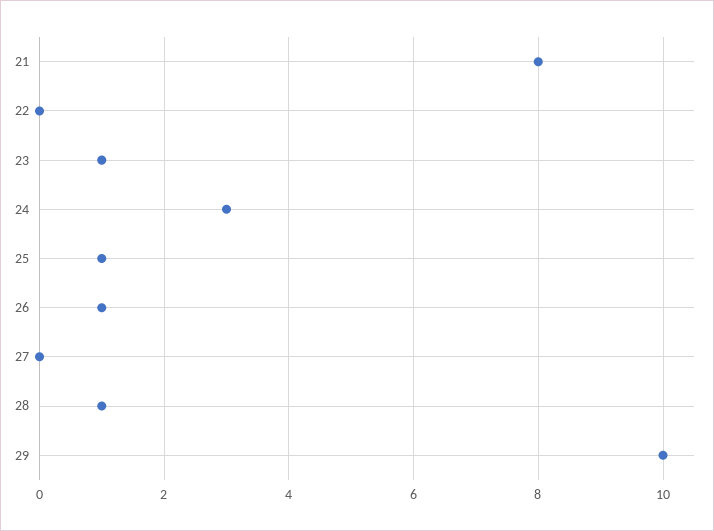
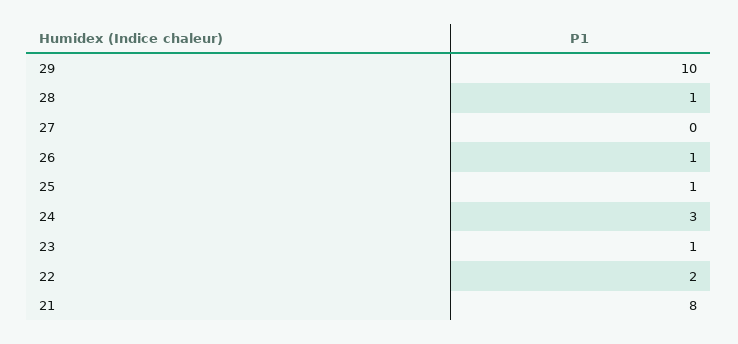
22: 0 -> 2

